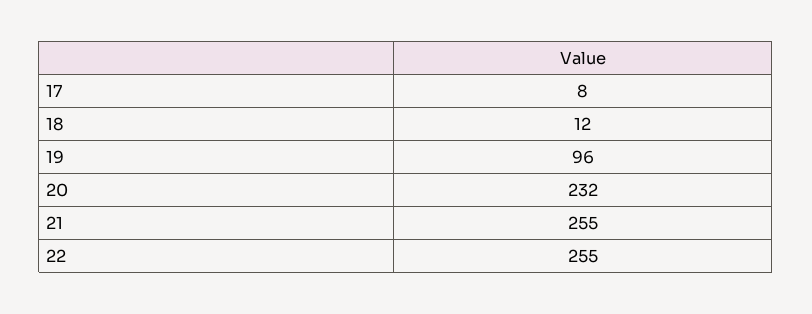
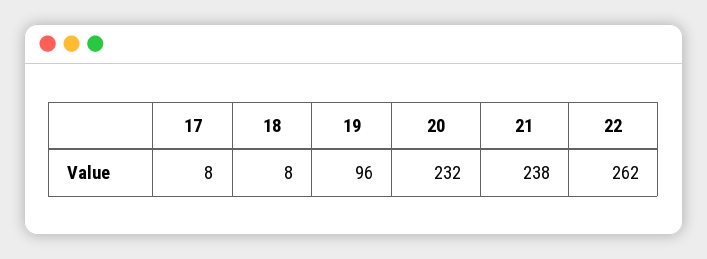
18: 12 -> 8
21: 255 -> 238
22: 255 -> 262

